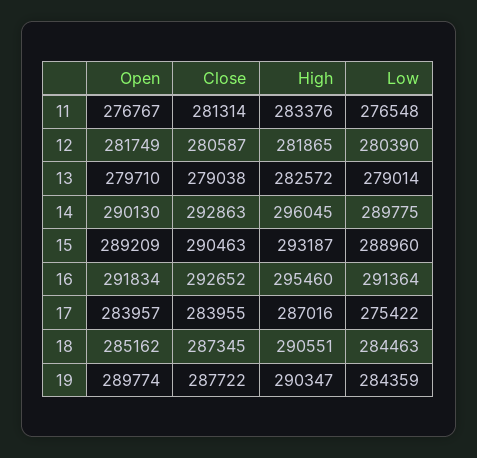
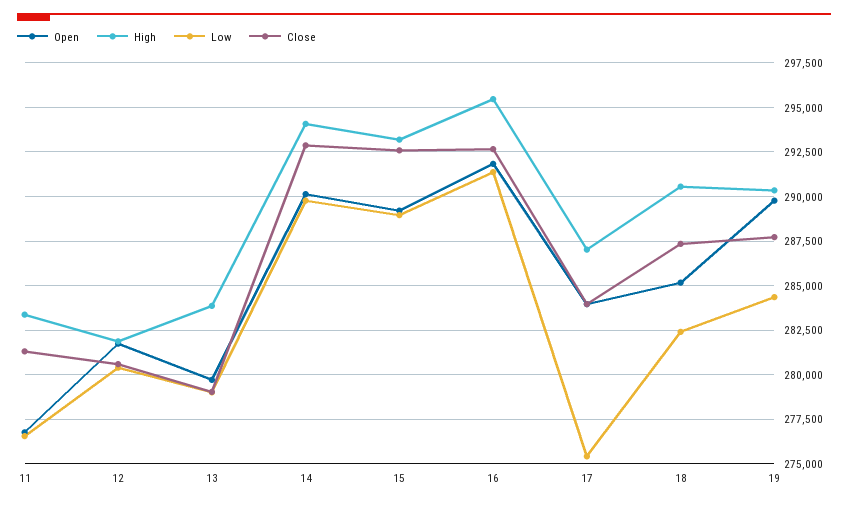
High, 13: 282572 -> 284000
High, 14: 296045 -> 294000
Close, 15: 290463 -> 292500
Low, 18: 284463 -> 282500

